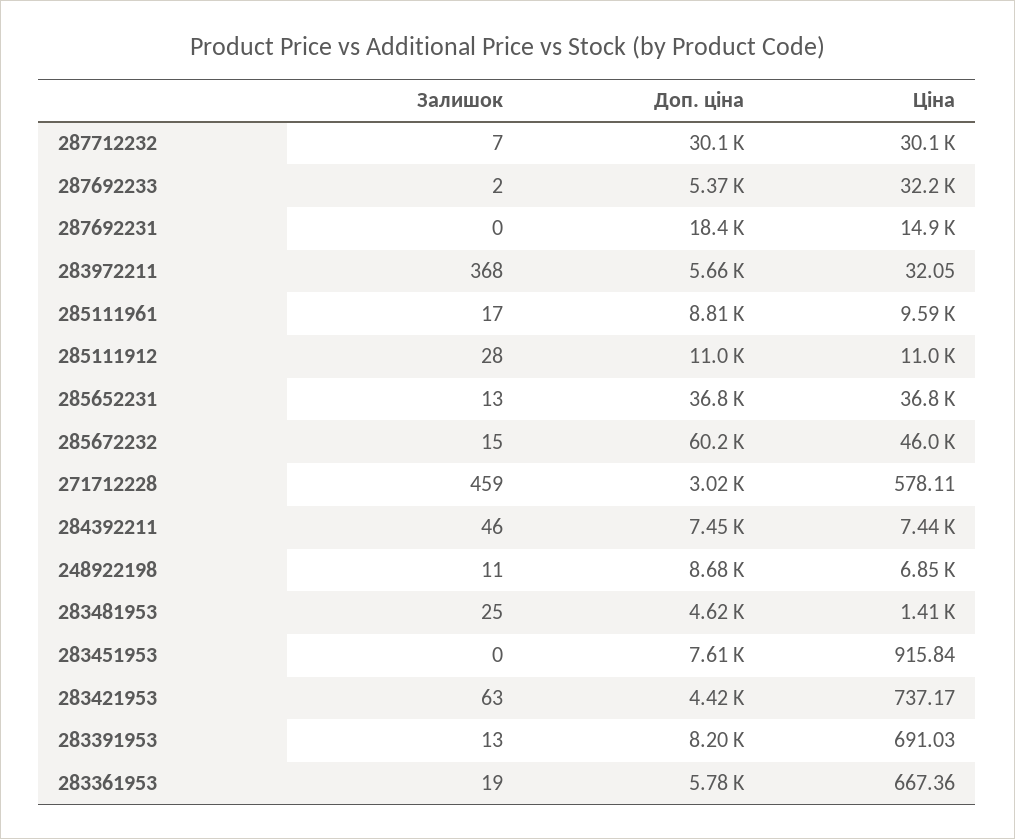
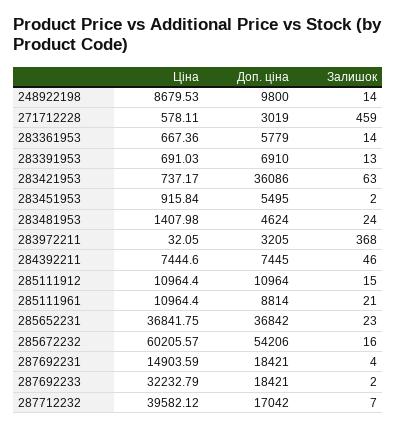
Доп. ціна, 287712232: 30100 -> 17042
Ціна, 287712232: 30100 -> 39582.12
Доп. ціна, 287692233: 5370 -> 18421
Залишок, 287692231: 0 -> 4
Доп. ціна, 283972211: 5660 -> 3205
Залишок, 285111961: 17 -> 21
Ціна, 285111961: 9590 -> 10964.4
Залишок, 285111912: 28 -> 15
Залишок, 285652231: 13 -> 23
Залишок, 285672232: 15 -> 16
Доп. ціна, 285672232: 60200 -> 54206
Ціна, 285672232: 46000 -> 60205.57
Залишок, 248922198: 11 -> 14
Доп. ціна, 248922198: 8680 -> 9800
Ціна, 248922198: 6850 -> 8679.53
Залишок, 283481953: 25 -> 24
Залишок, 283451953: 0 -> 2
Доп. ціна, 283451953: 7610 -> 5495
Доп. ціна, 283421953: 4420 -> 36086
Доп. ціна, 283391953: 8200 -> 6910
Залишок, 283361953: 19 -> 14

